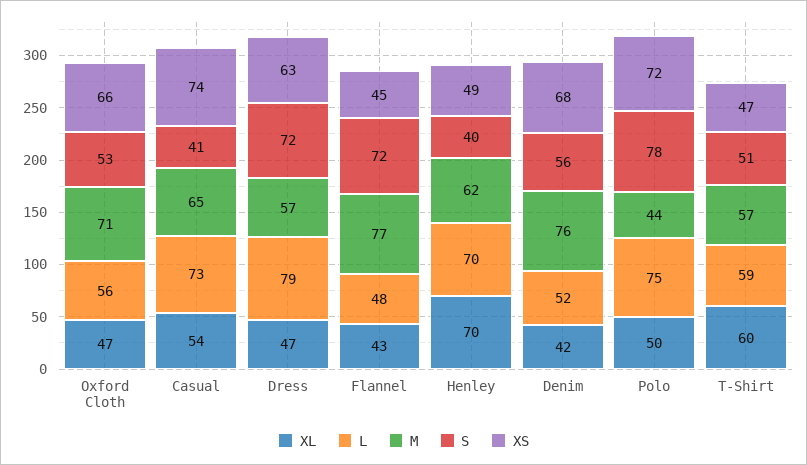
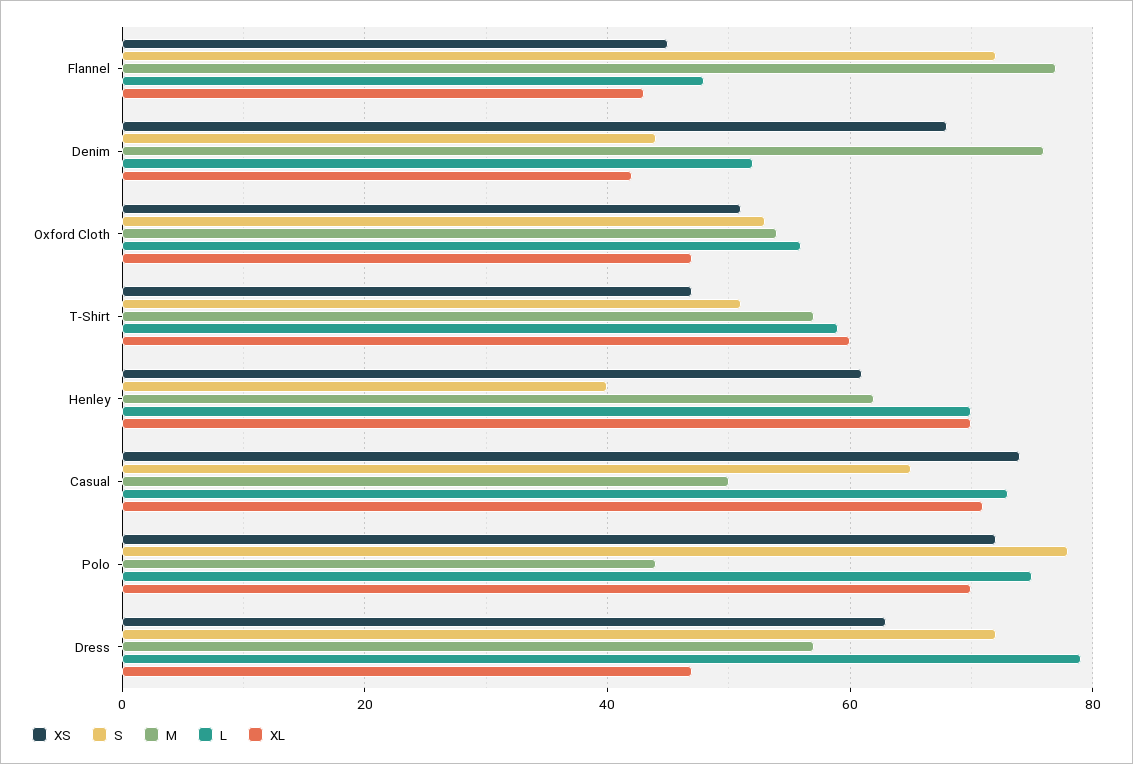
M, Oxford Cloth: 71 -> 55
XS, Oxford Cloth: 66 -> 50
XL, Casual: 54 -> 70
M, Casual: 65 -> 50
S, Casual: 41 -> 65
XS, Henley: 49 -> 60
S, Denim: 56 -> 45
XL, Polo: 50 -> 70

